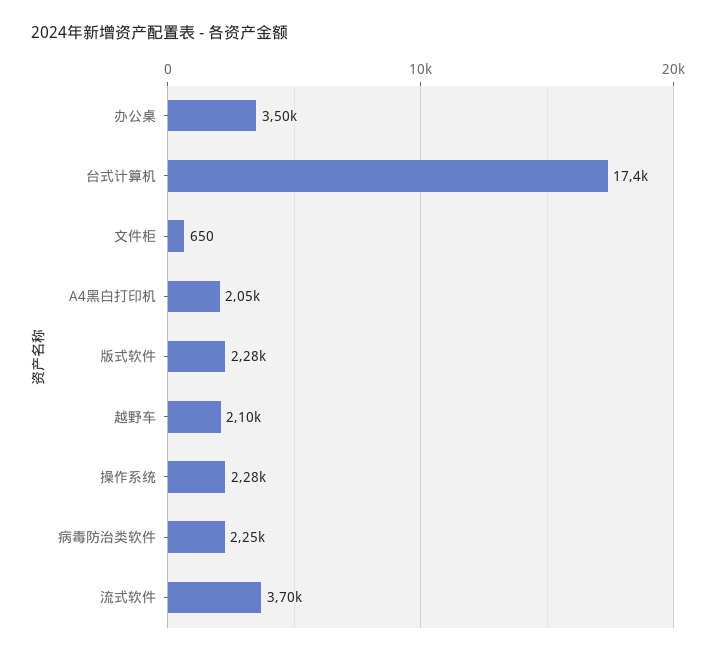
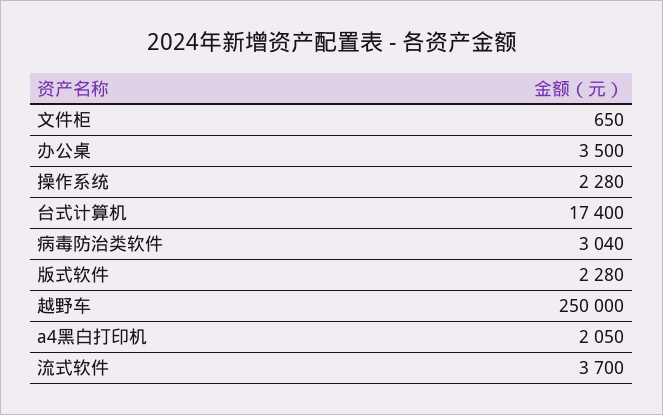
越野车: 2100 -> 250000
病毒防治类软件: 2250 -> 3040

